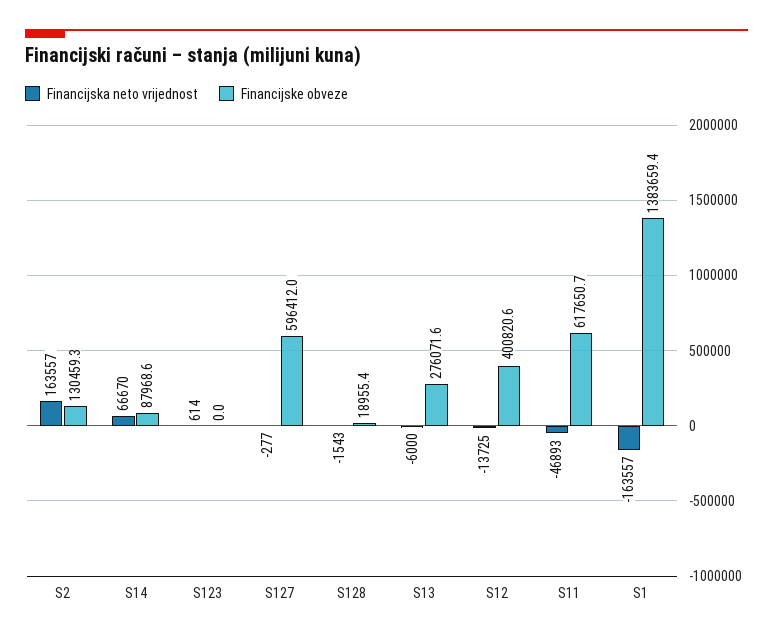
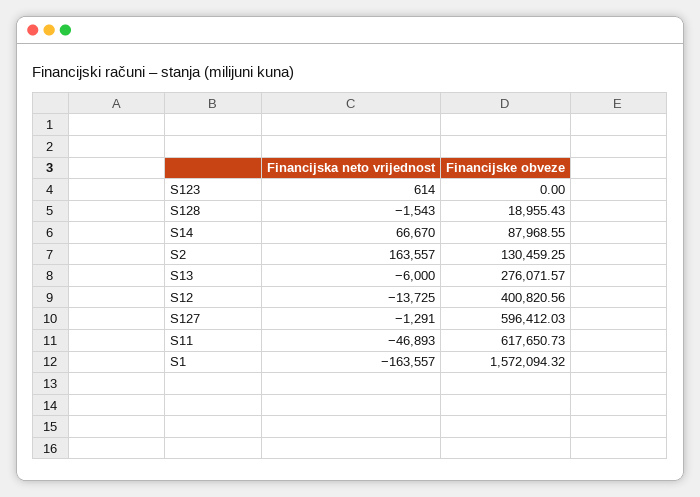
Financijska neto vrijednost, S127: -277 -> -1291
Financijske obveze, S1: 1383659.4 -> 1572094.32

